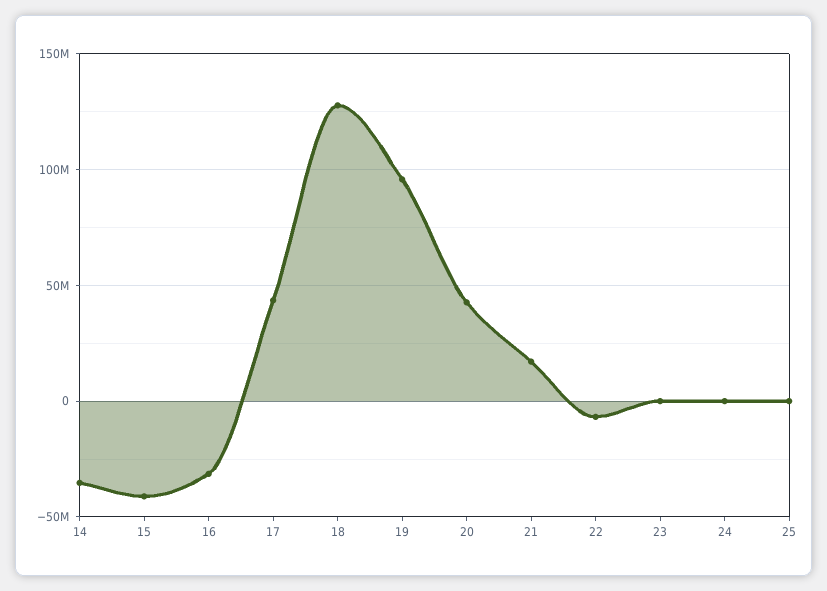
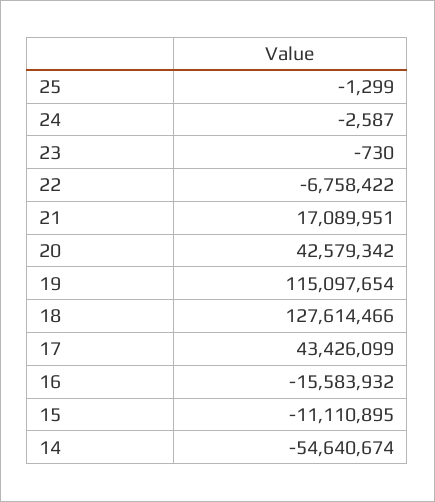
14: -35000000 -> -54640674
15: -40000000 -> -11110895
16: -30000000 -> -15583932
19: 95000000 -> 115097654

